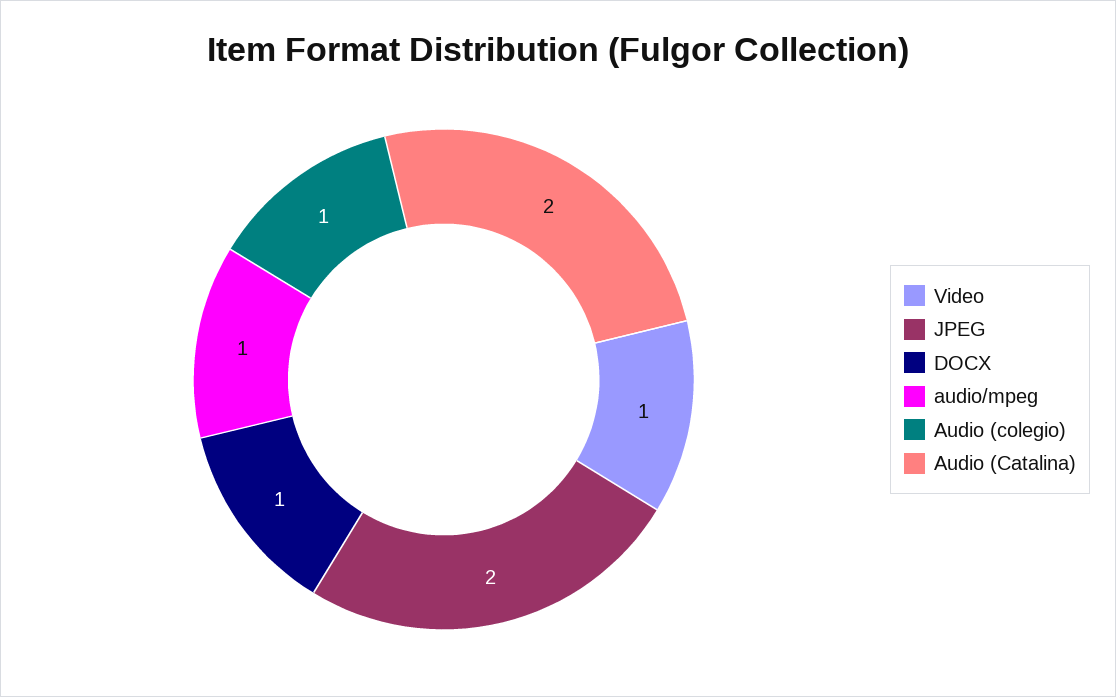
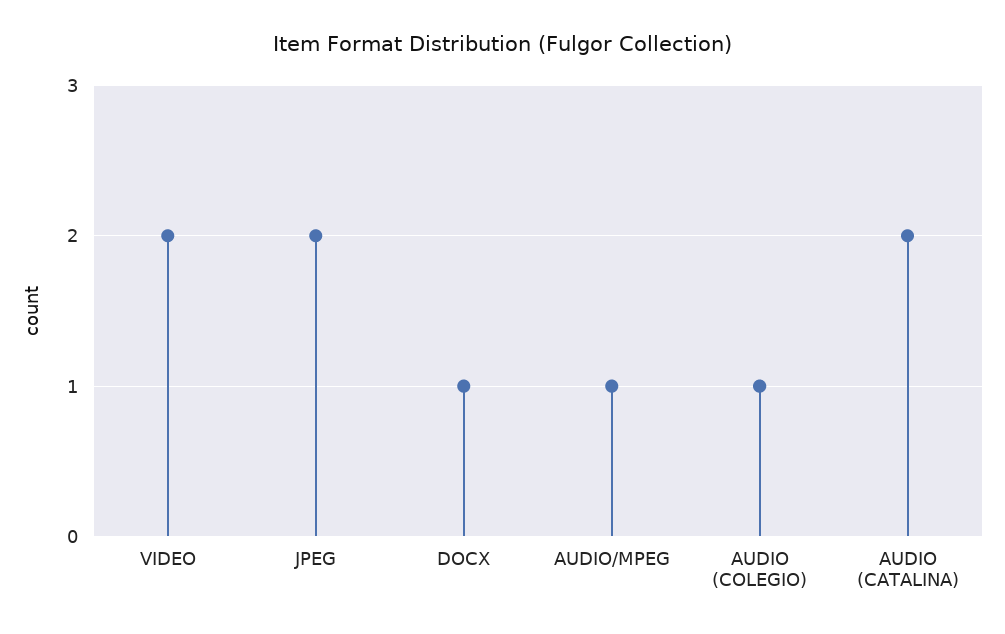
Video: 1 -> 2

